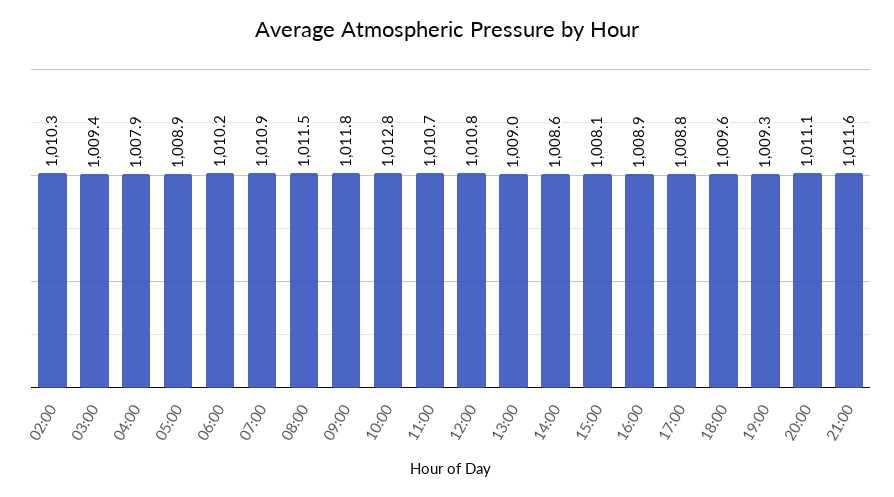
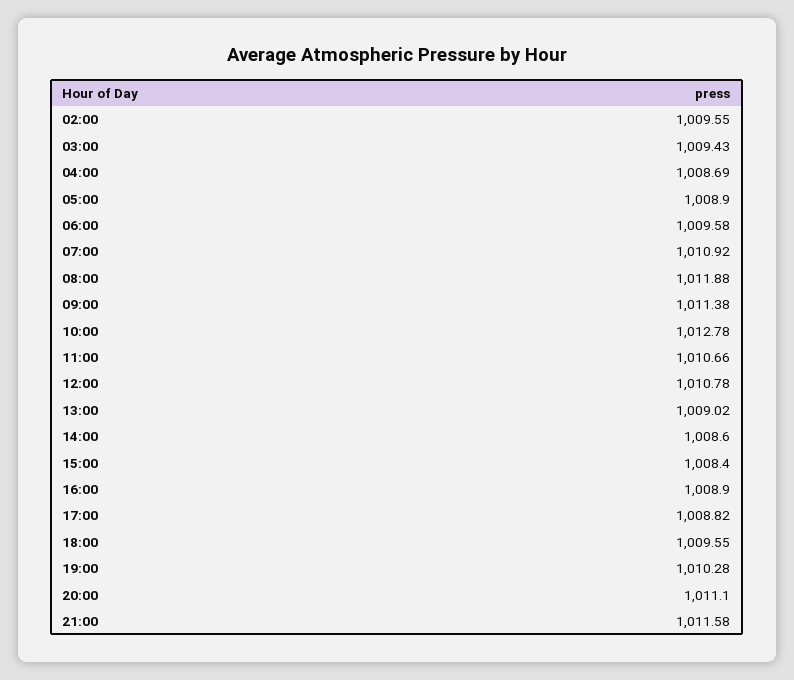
02:00: 1010.3 -> 1009.55
04:00: 1007.9 -> 1008.69
06:00: 1010.2 -> 1009.58
08:00: 1011.5 -> 1011.88
09:00: 1011.8 -> 1011.38
15:00: 1008.1 -> 1008.4
19:00: 1009.3 -> 1010.28

